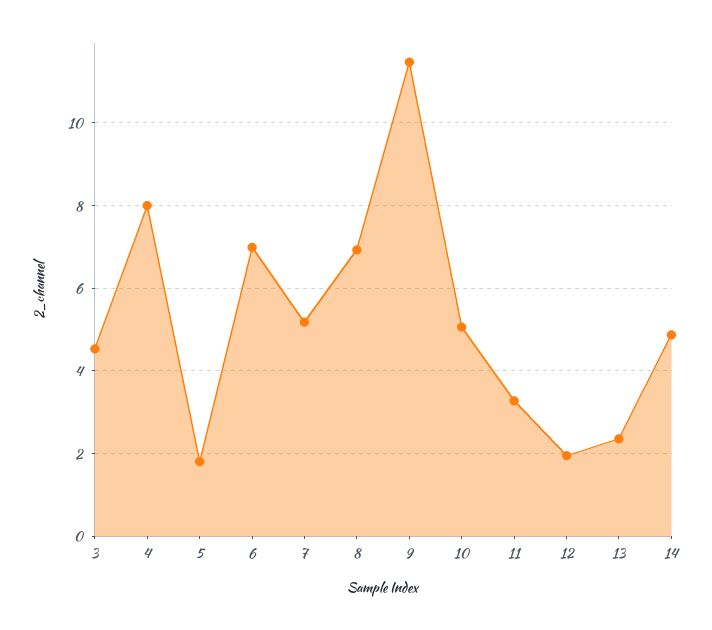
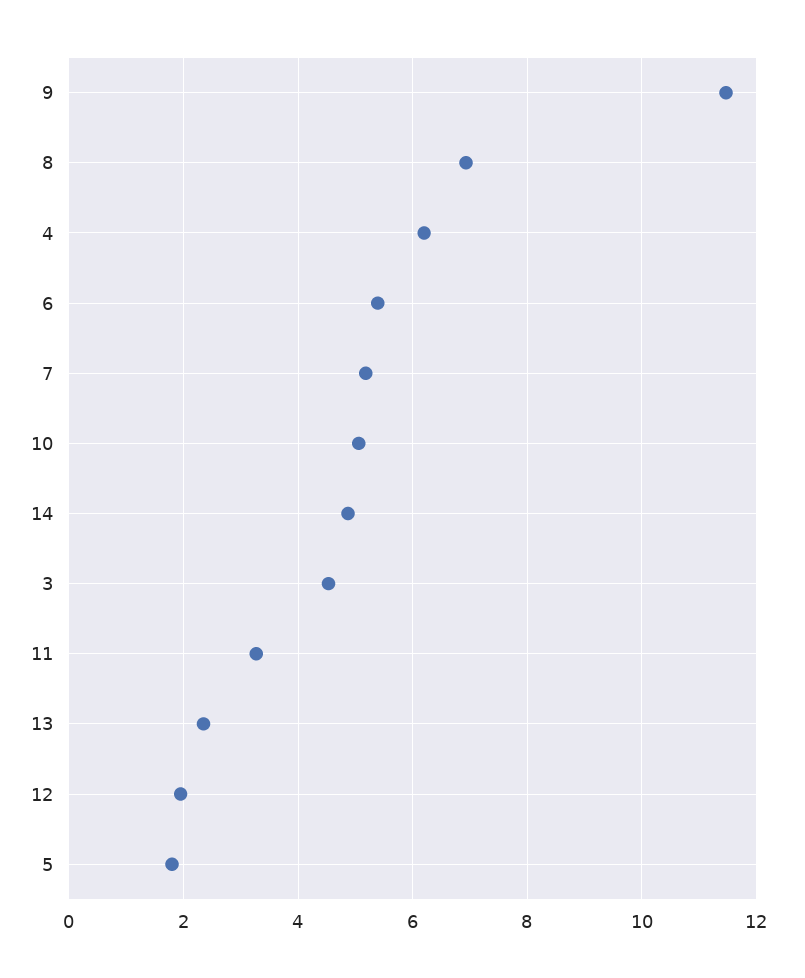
4: 8 -> 6.2
6: 7 -> 5.4

